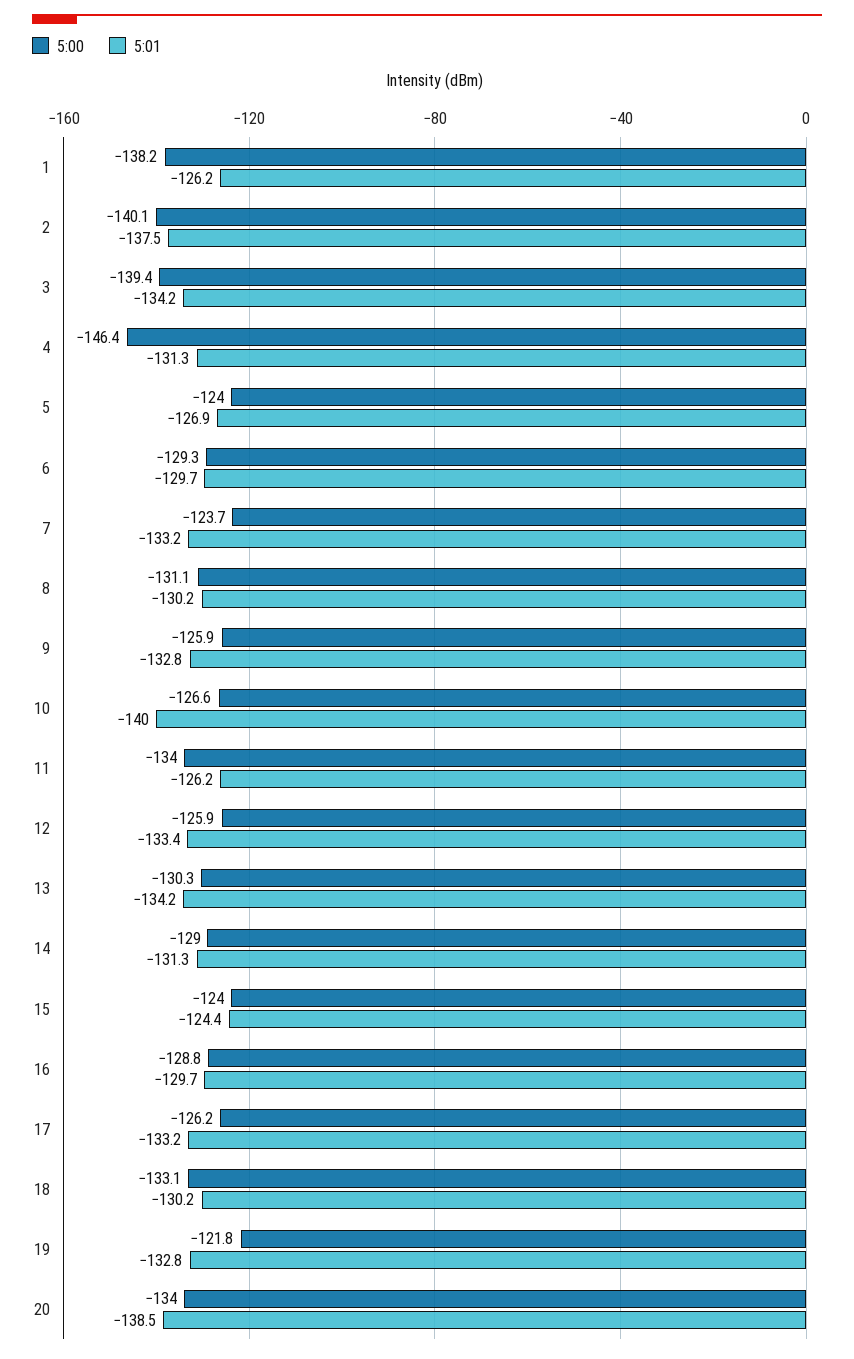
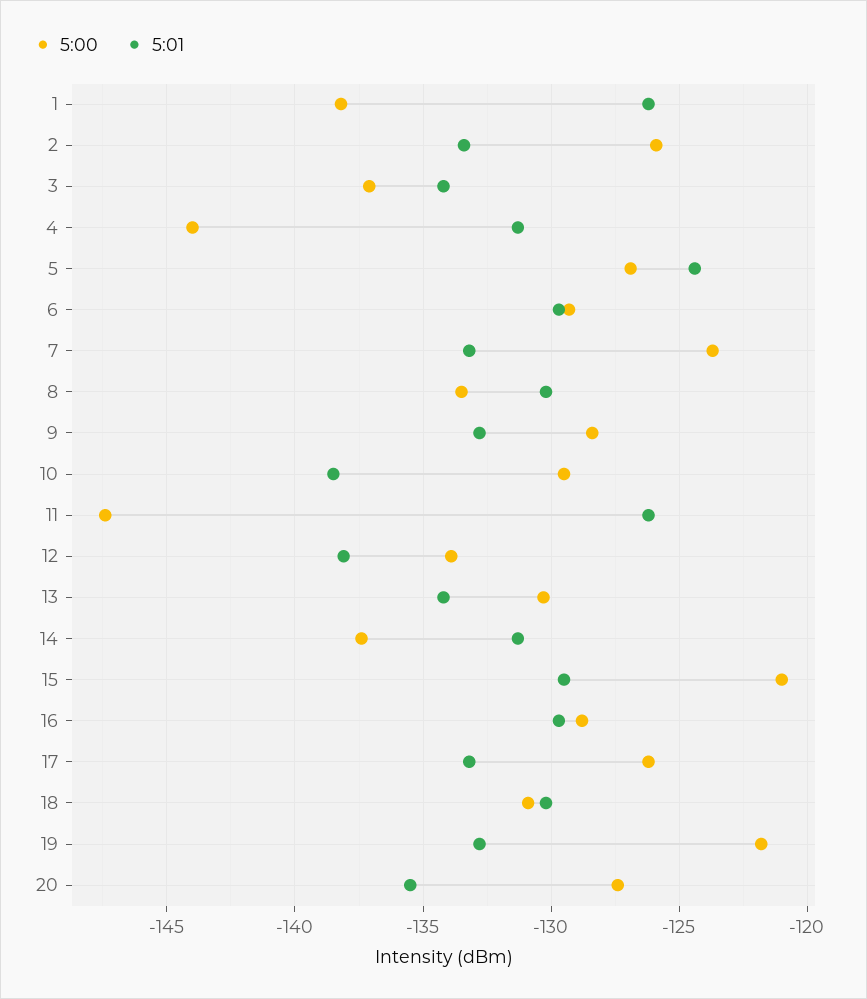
5:00, 2: -140.1 -> -126
5:01, 2: -137.5 -> -133.5
5:00, 3: -139.4 -> -137
5:00, 4: -146.4 -> -144
5:00, 5: -124 -> -127
5:01, 5: -126.9 -> -124.5
5:00, 8: -131.1 -> -133.5
5:00, 9: -125.9 -> -128.5
5:00, 10: -126.6 -> -129.5
5:01, 10: -140 -> -138.5
5:00, 11: -134 -> -147.5
5:00, 12: -125.9 -> -134
5:01, 12: -133.4 -> -138
5:00, 14: -129 -> -137.5
5:00, 15: -124 -> -121
5:01, 15: -124.4 -> -129.5
5:00, 18: -133.1 -> -131
5:00, 20: -134 -> -127.5
5:01, 20: -138.5 -> -135.5

